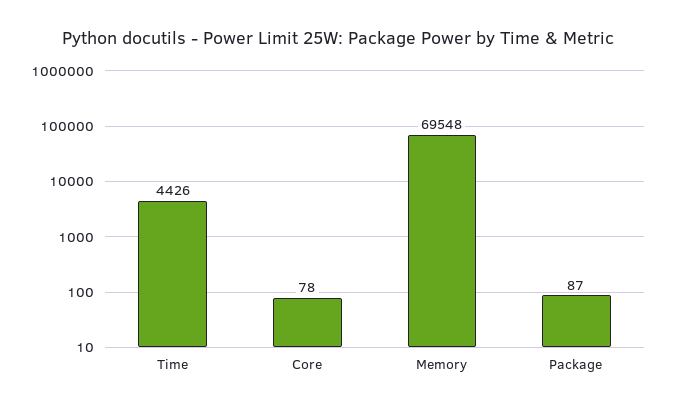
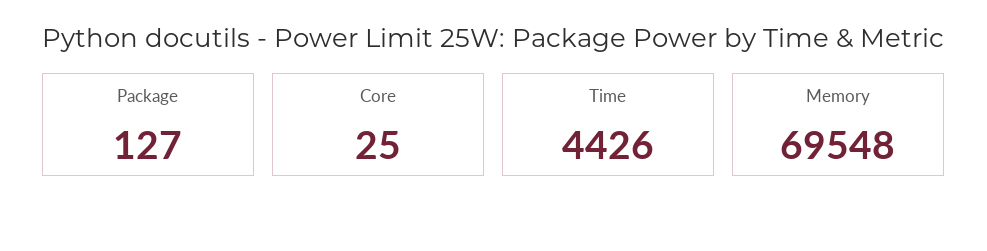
Core: 78 -> 25
Package: 87 -> 127

